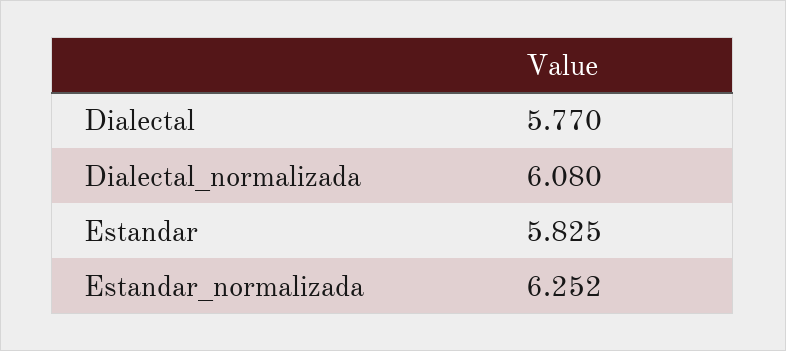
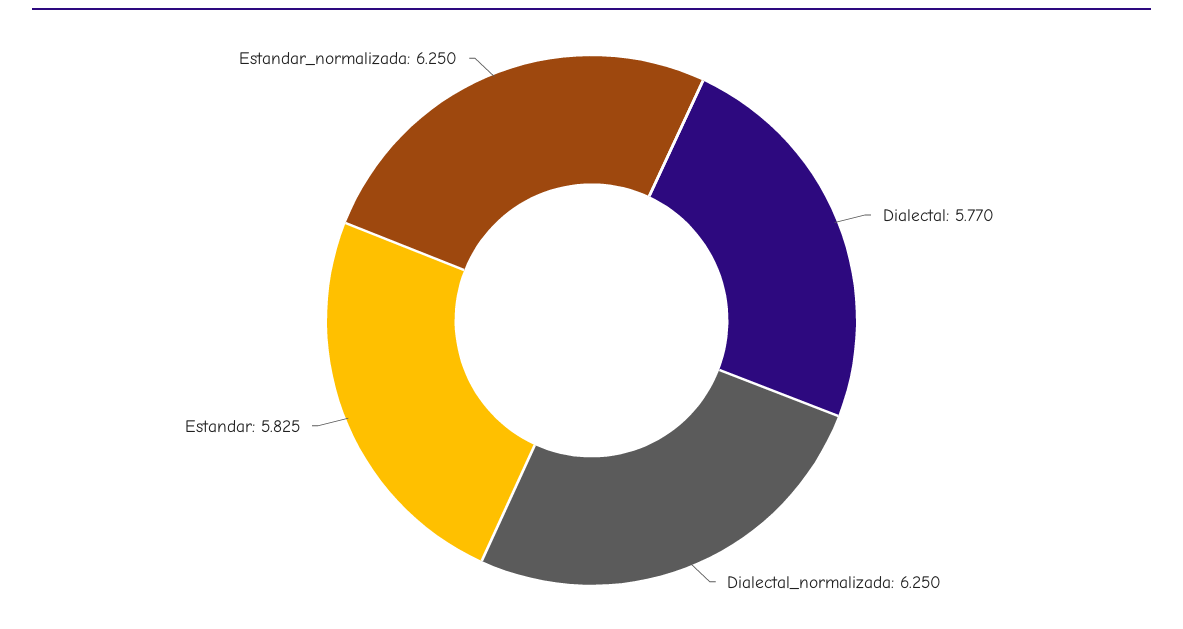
Dialectal_normalizada: 6.08 -> 6.25
Estandar_normalizada: 6.252 -> 6.25

